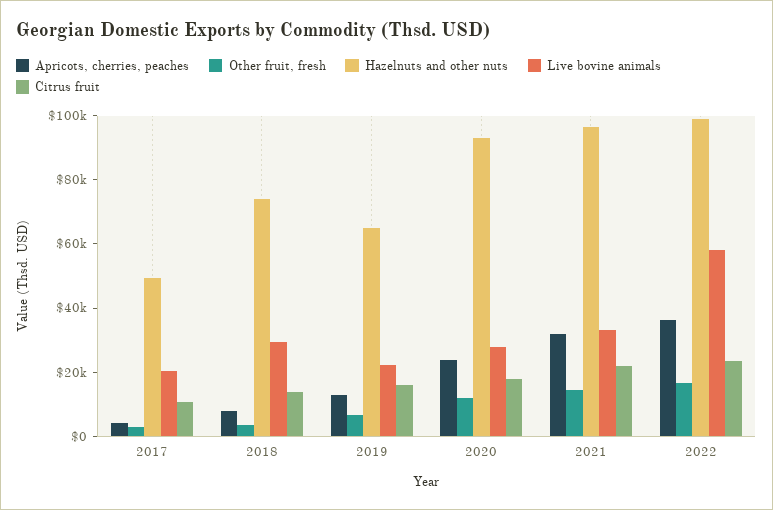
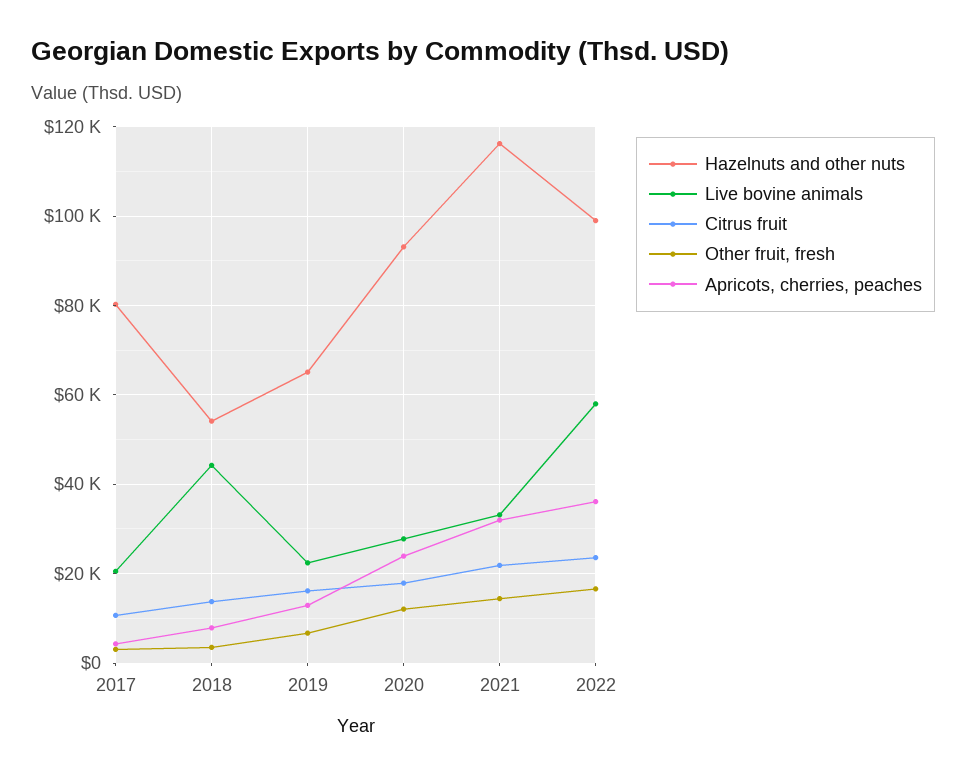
Hazelnuts and other nuts, 2017: 50000 -> 80000
Hazelnuts and other nuts, 2018: 75000 -> 54000
Live bovine animals, 2018: 30000 -> 44000
Hazelnuts and other nuts, 2021: 95000 -> 116000

